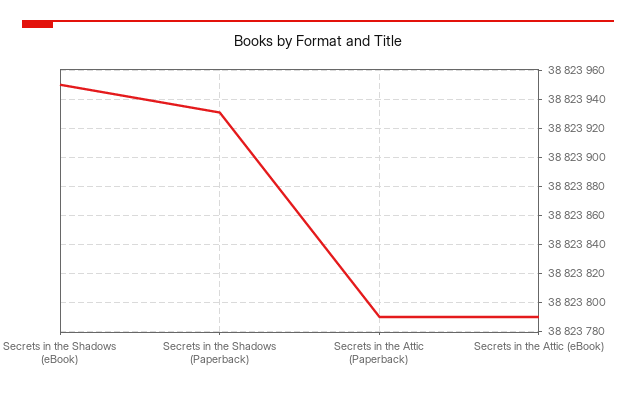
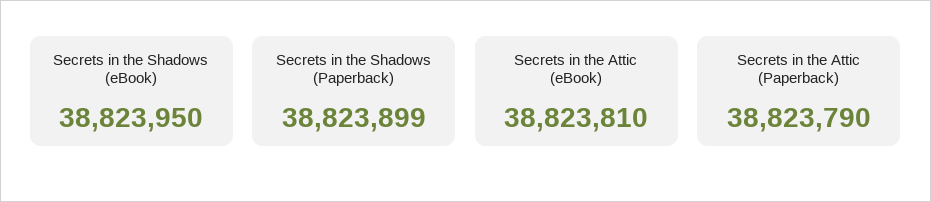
Secrets in the Shadows (Paperback): 38823930 -> 38823899
Secrets in the Attic (eBook): 38823790 -> 38823810

